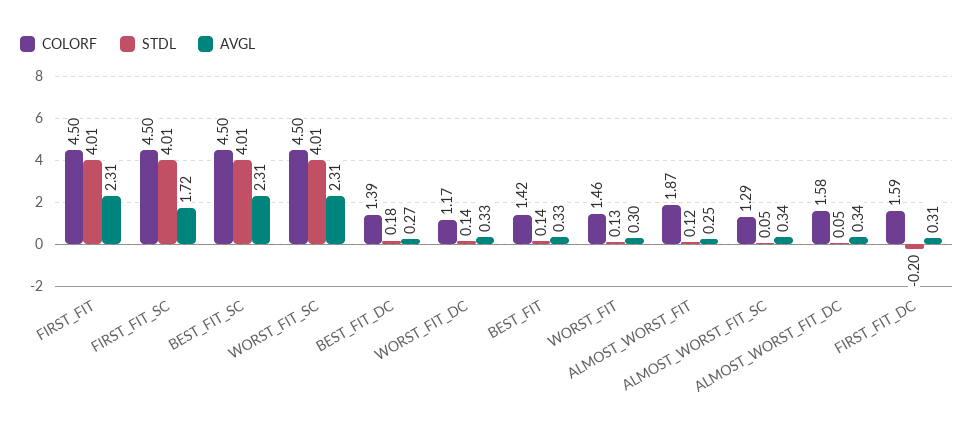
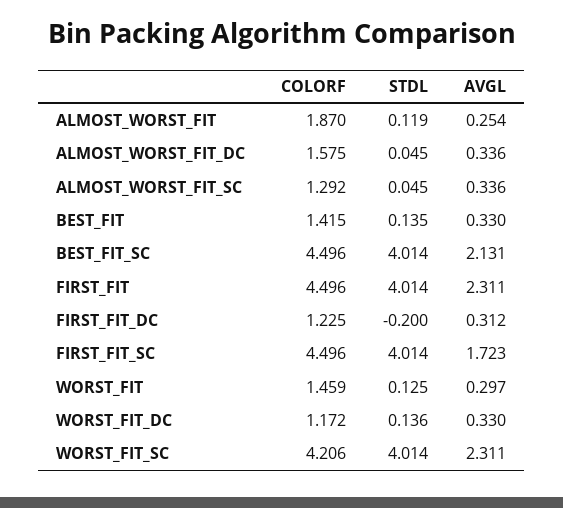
AVGL, BEST_FIT_SC: 2.31 -> 2.131
COLORF, WORST_FIT_SC: 4.5 -> 4.206
COLORF, BEST_FIT_DC: 1.39 -> none
STDL, BEST_FIT_DC: 0.18 -> none
AVGL, BEST_FIT_DC: 0.27 -> none
COLORF, FIRST_FIT_DC: 1.59 -> 1.225

